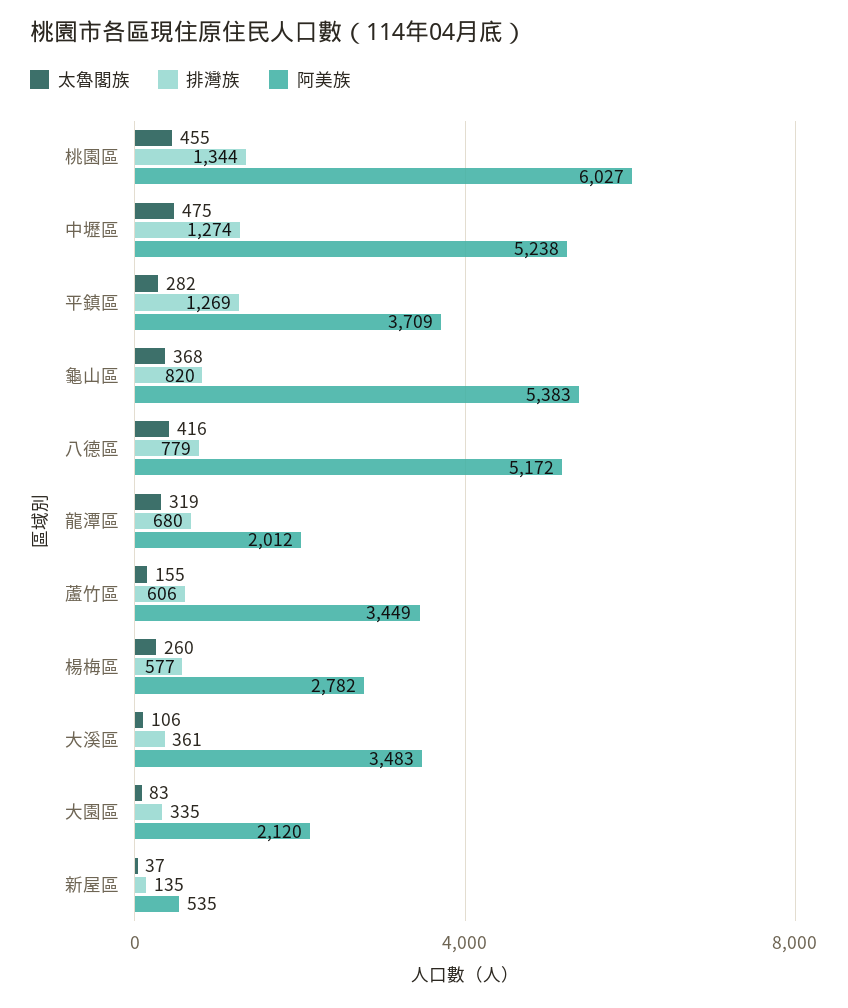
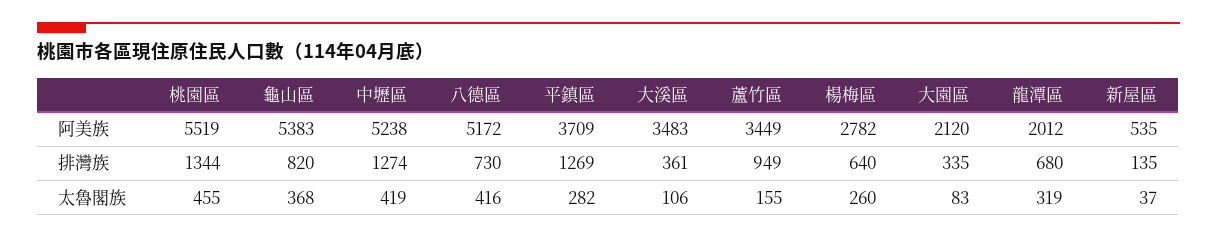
阿美族, 桃園區: 6027 -> 5519
太魯閣族, 中壢區: 475 -> 419
排灣族, 八德區: 779 -> 730
排灣族, 蘆竹區: 606 -> 949
排灣族, 楊梅區: 577 -> 640

